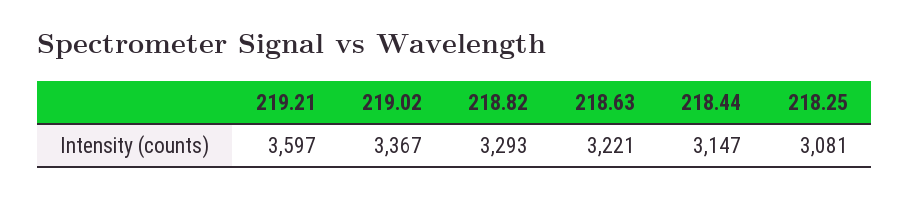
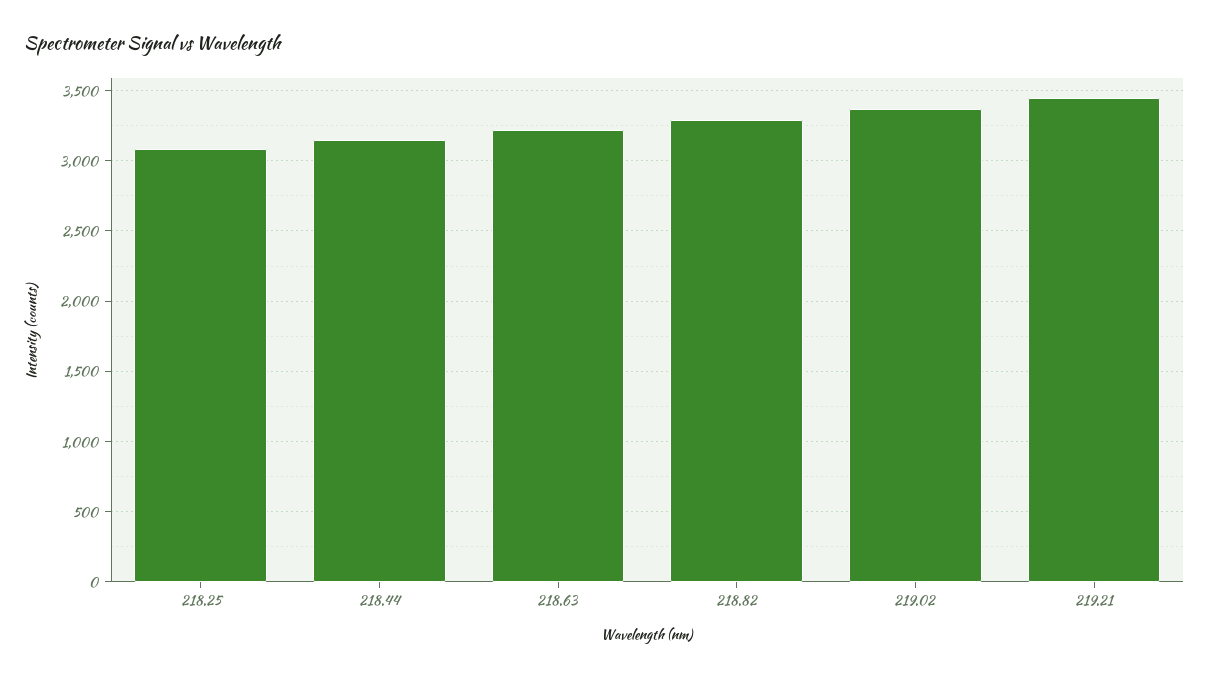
219.21: 3597 -> 3450

